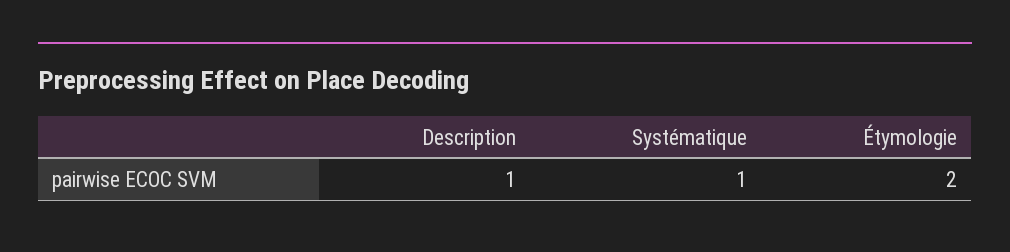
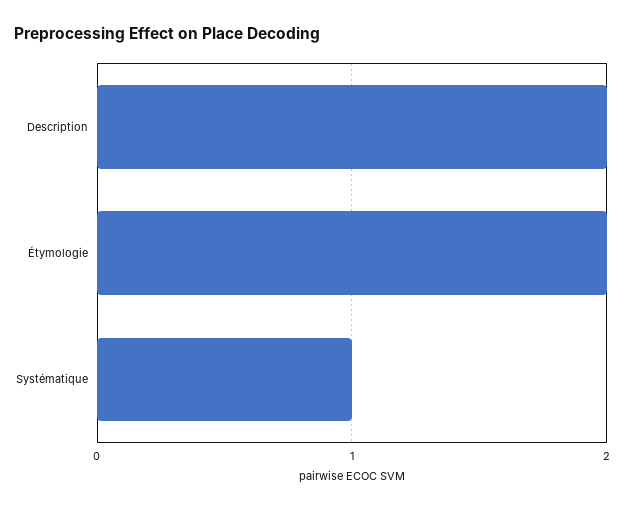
Description: 1 -> 2

